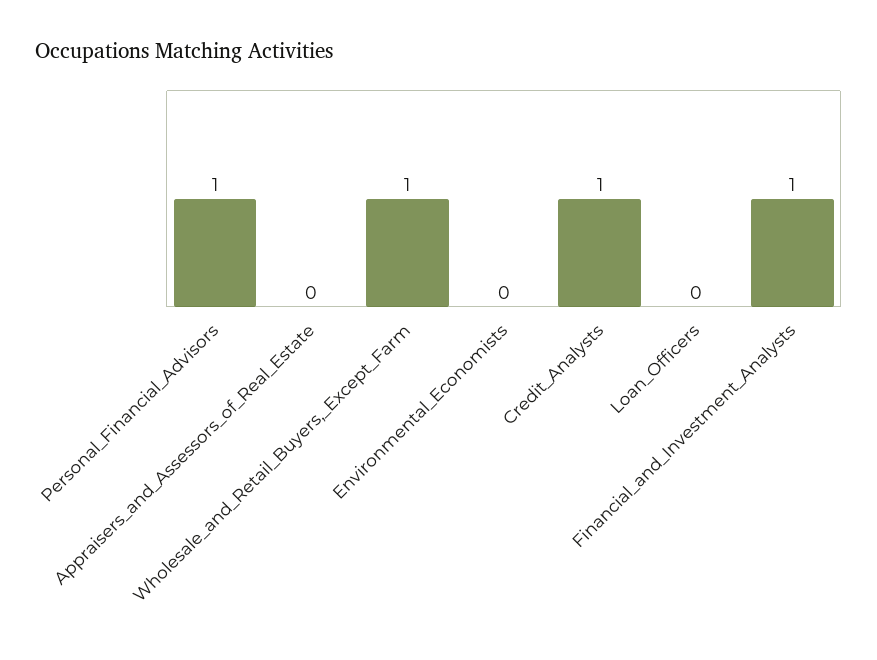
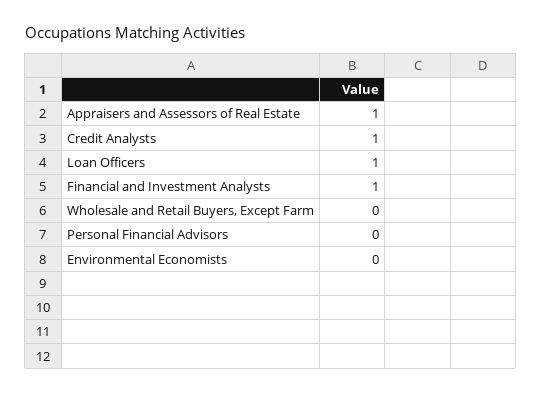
Personal_Financial_Advisors: 1 -> 0
Appraisers_and_Assessors_of_Real_Estate: 0 -> 1
Wholesale_and_Retail_Buyers,_Except_Farm: 1 -> 0
Loan_Officers: 0 -> 1

